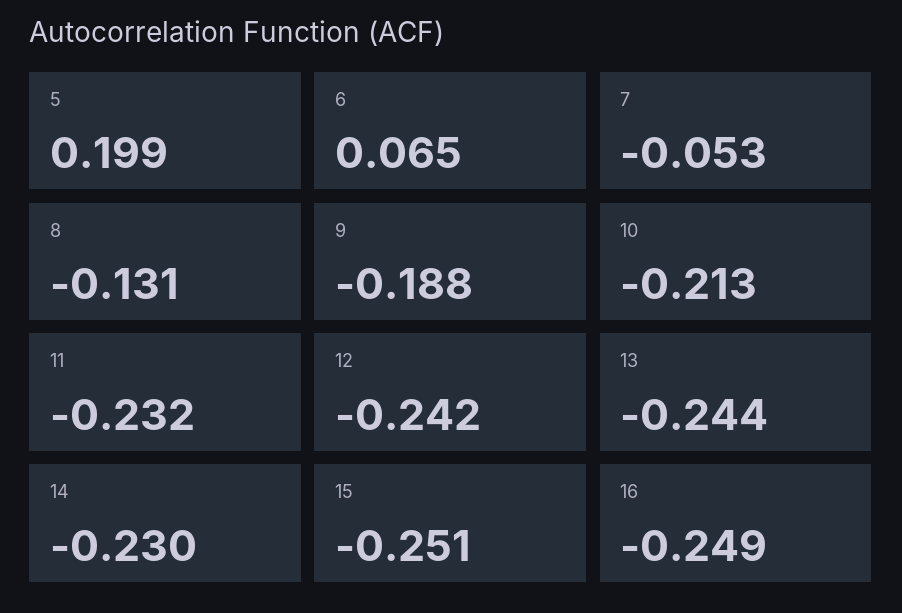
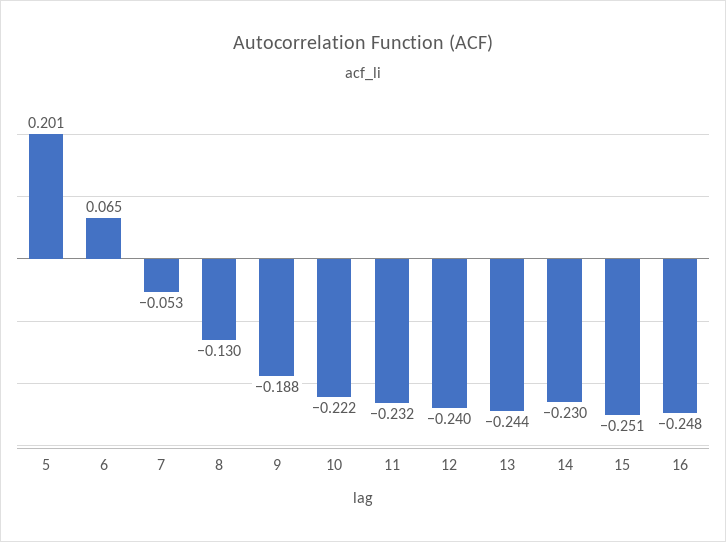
5: 0.199 -> 0.201
8: -0.131 -> -0.13
10: -0.213 -> -0.222
12: -0.242 -> -0.24
16: -0.249 -> -0.248

